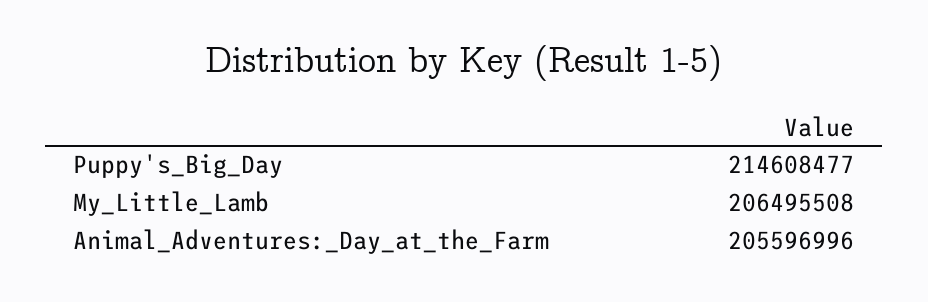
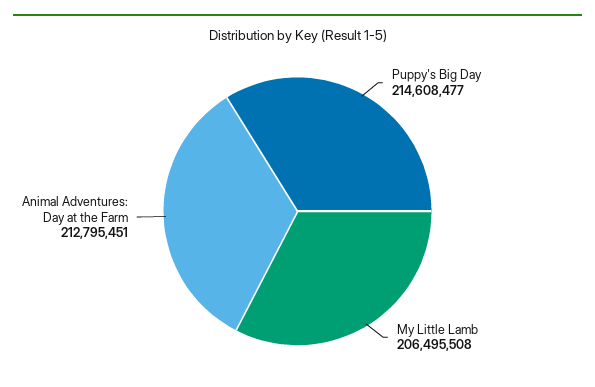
Animal_Adventures:_Day_at_the_Farm: 205596996 -> 212795451

